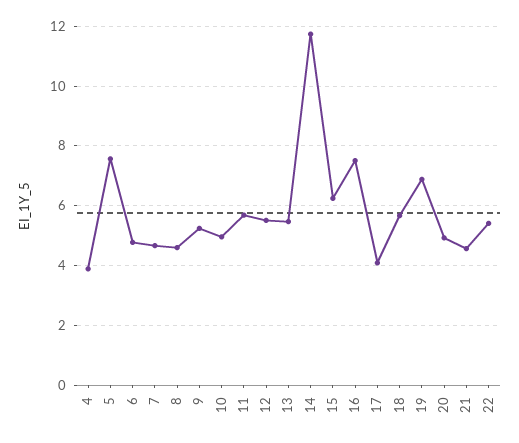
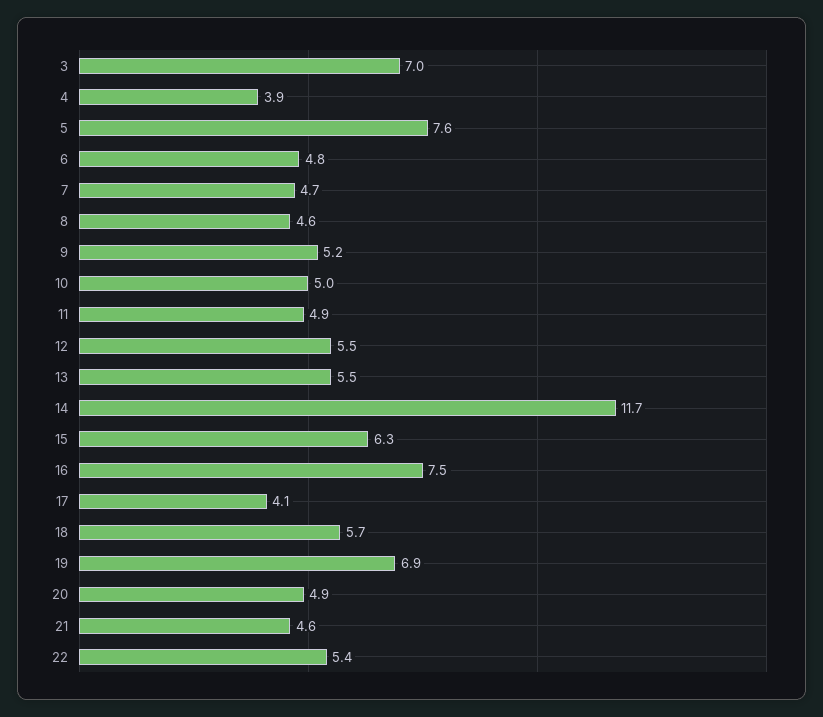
11: 5.75 -> 4.9
3: none -> 7

